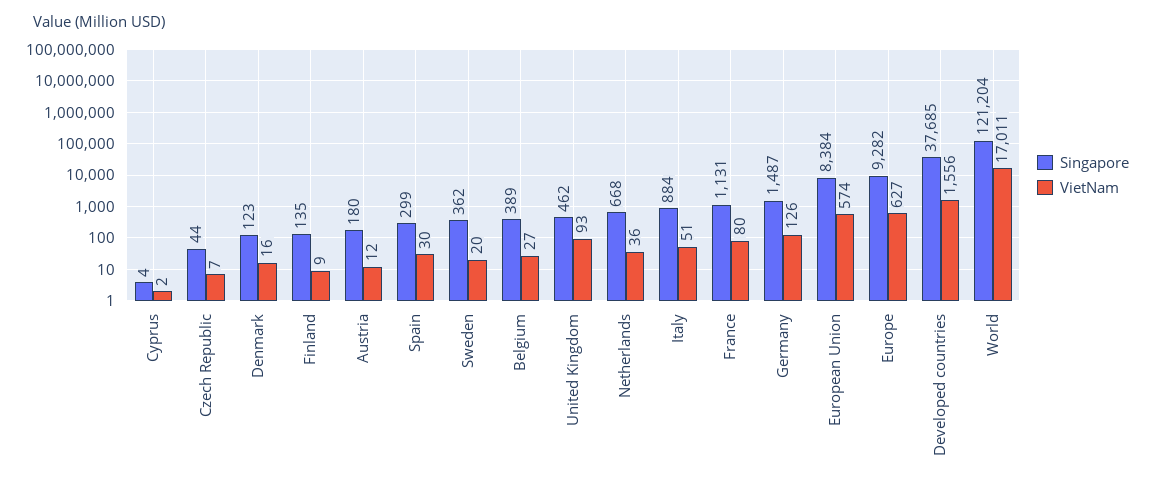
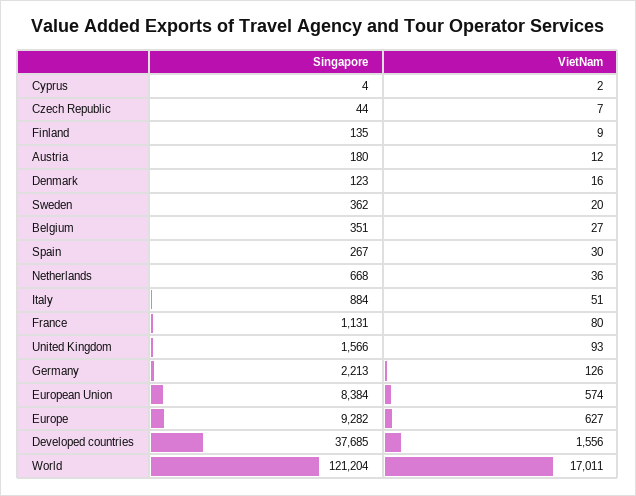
Singapore, Spain: 299 -> 267
Singapore, Belgium: 389 -> 351
Singapore, United Kingdom: 462 -> 1566
Singapore, Germany: 1487 -> 2213

